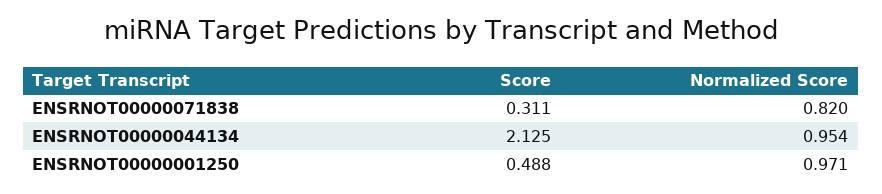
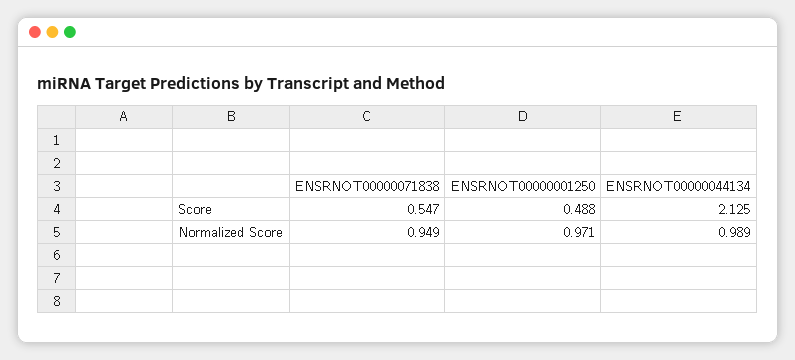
Score, ENSRNOT00000071838: 0.311 -> 0.547
Normalized Score, ENSRNOT00000071838: 0.82 -> 0.949
Normalized Score, ENSRNOT00000044134: 0.954 -> 0.989

